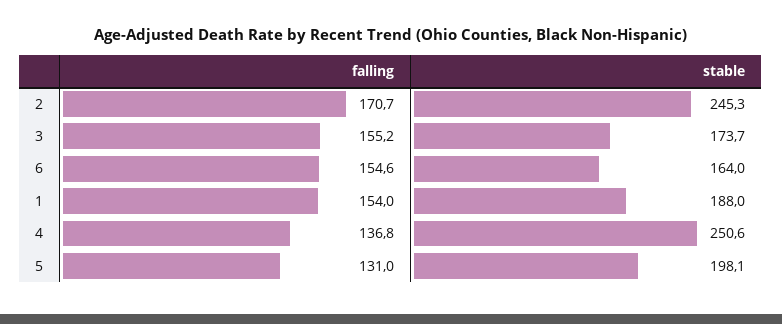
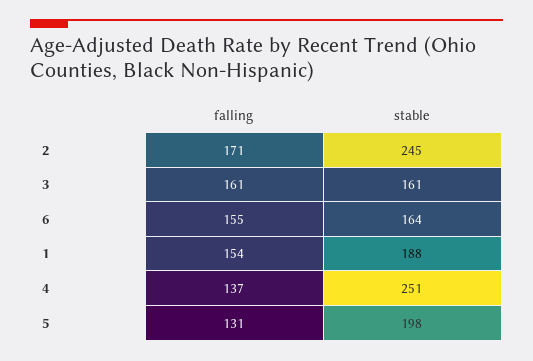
falling, 3: 155.2 -> 161
stable, 3: 173.7 -> 161

